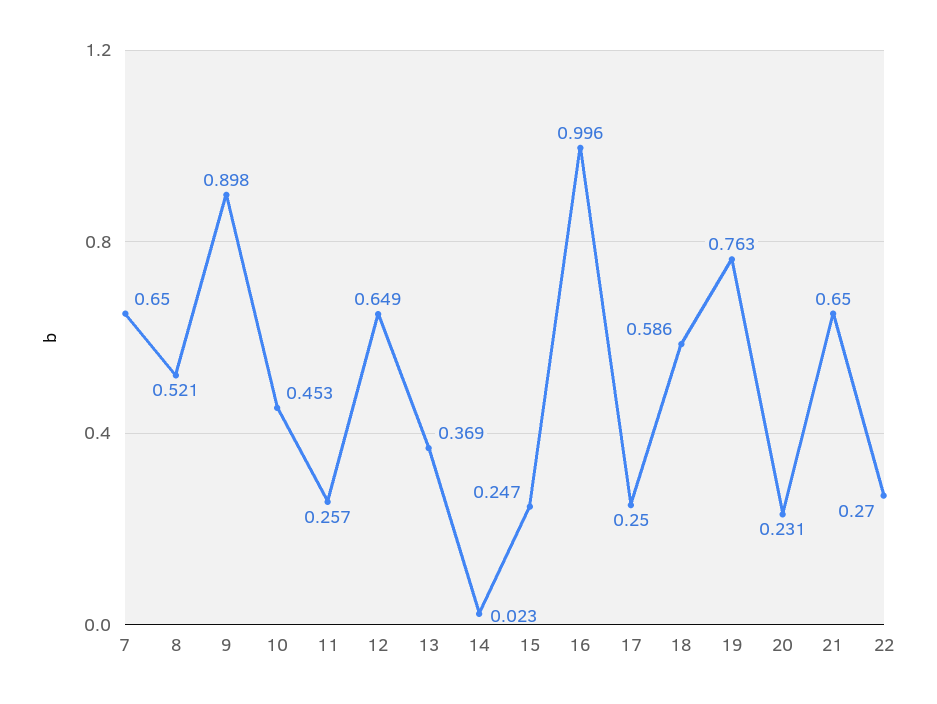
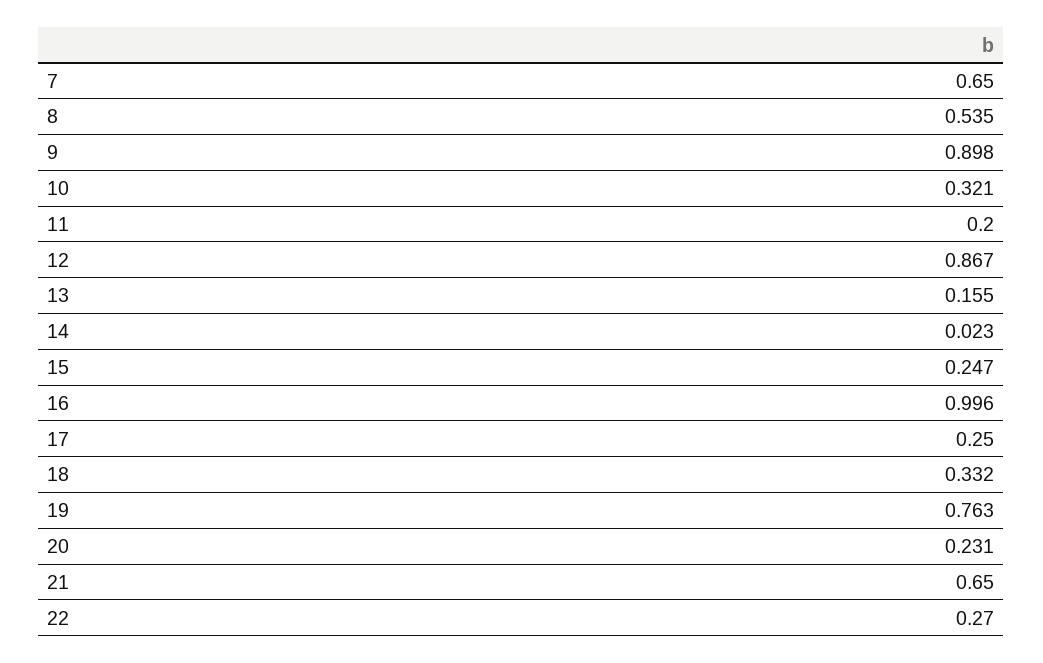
8: 0.521 -> 0.535
10: 0.453 -> 0.321
11: 0.257 -> 0.2
12: 0.649 -> 0.867
13: 0.369 -> 0.155
18: 0.586 -> 0.332

